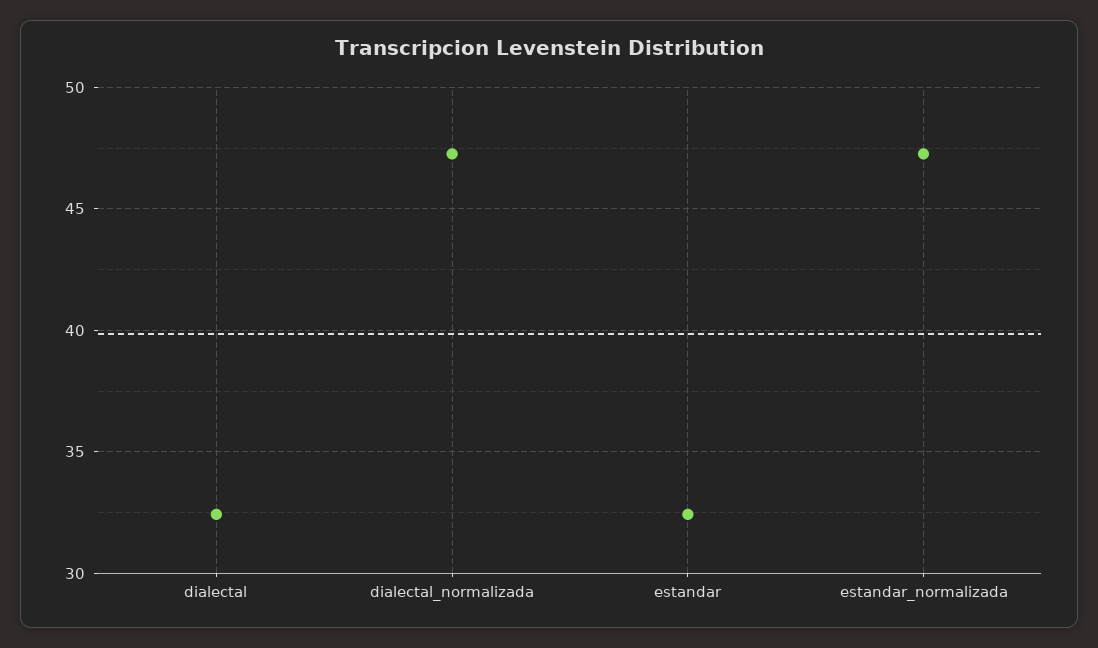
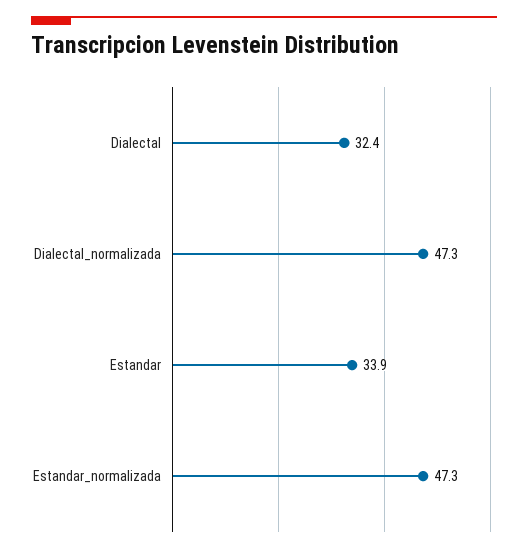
estandar: 32.5 -> 33.9

